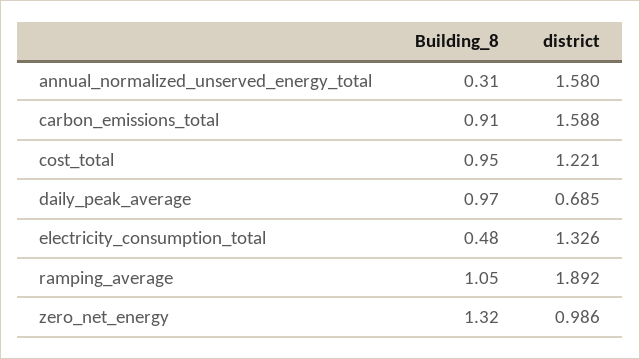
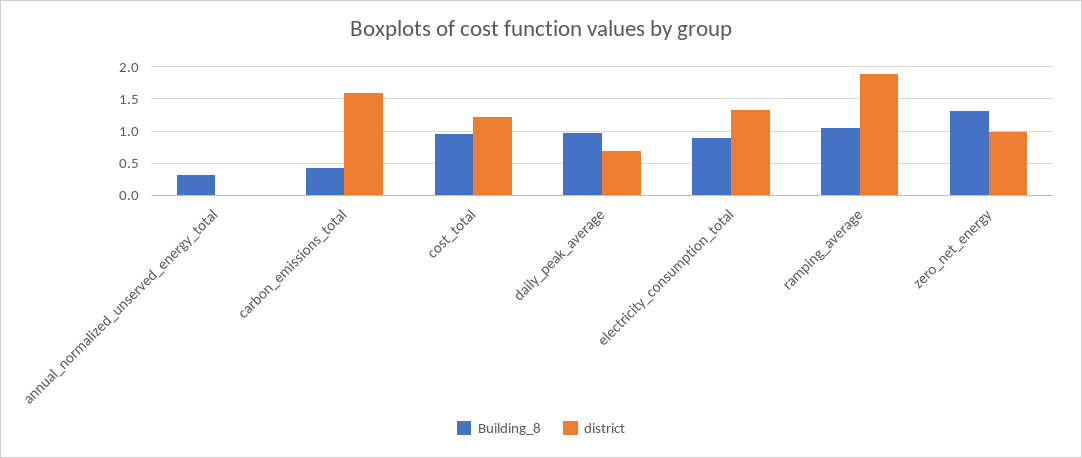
district, annual_normalized_unserved_energy_total: 1.58 -> 0
Building_8, carbon_emissions_total: 0.91 -> 0.4
Building_8, electricity_consumption_total: 0.48 -> 0.9

